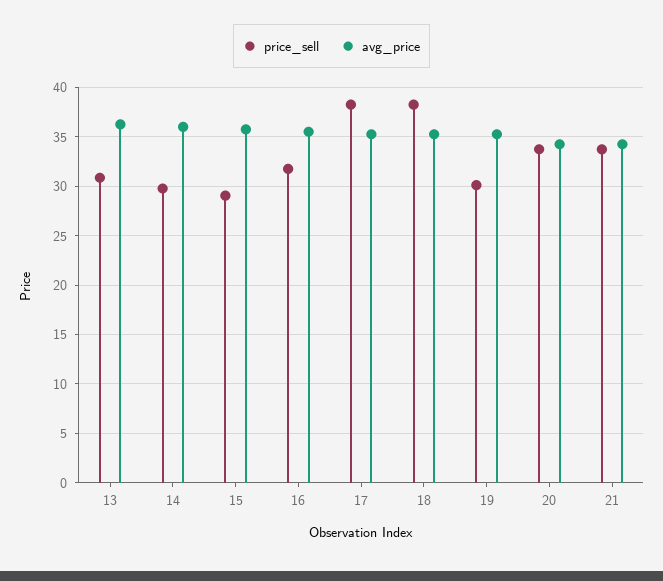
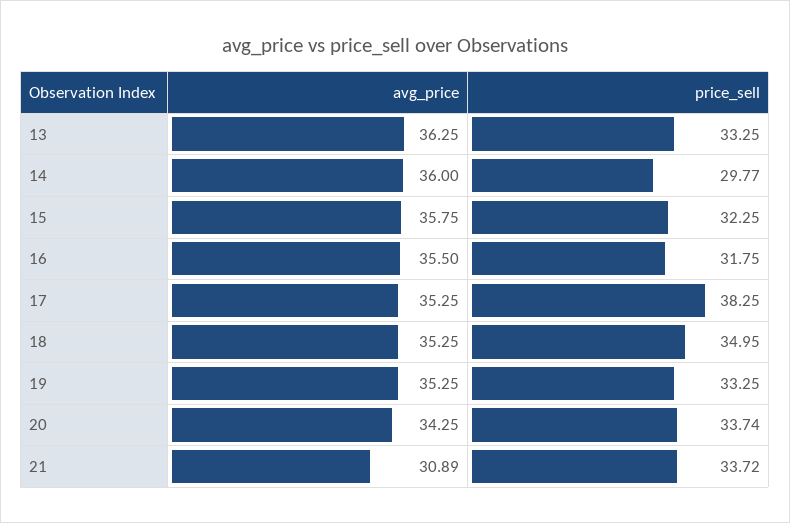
price_sell, 13: 31 -> 33.25
price_sell, 15: 29 -> 32.25
price_sell, 18: 38 -> 34.95
price_sell, 19: 30 -> 33.25
avg_price, 21: 34 -> 30.89

